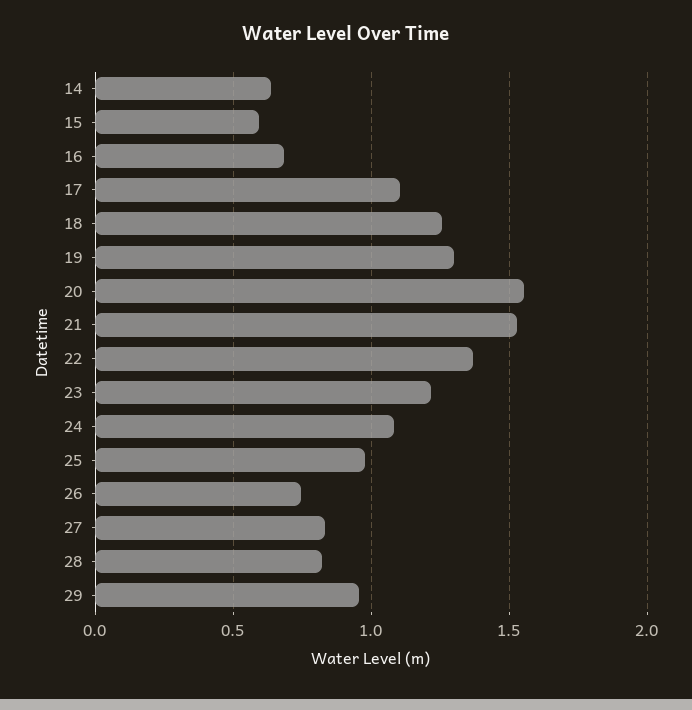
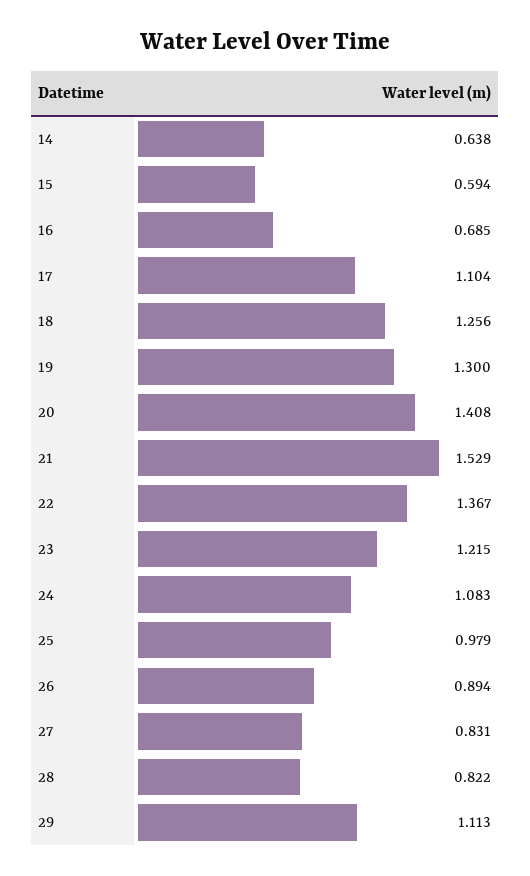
20: 1.55 -> 1.408
26: 0.75 -> 0.894
29: 0.95 -> 1.113

